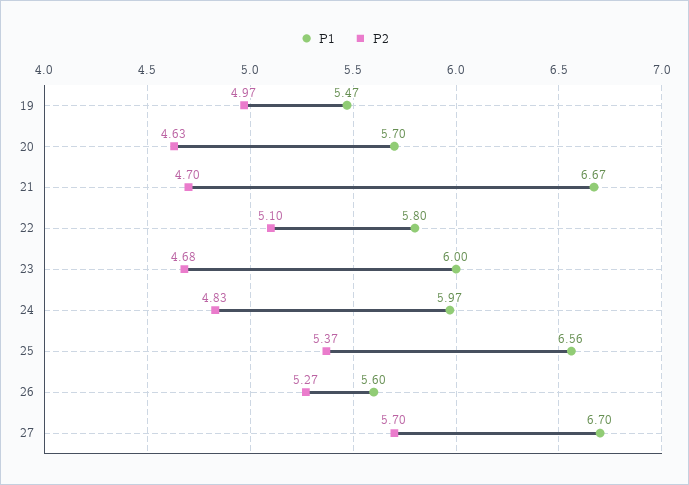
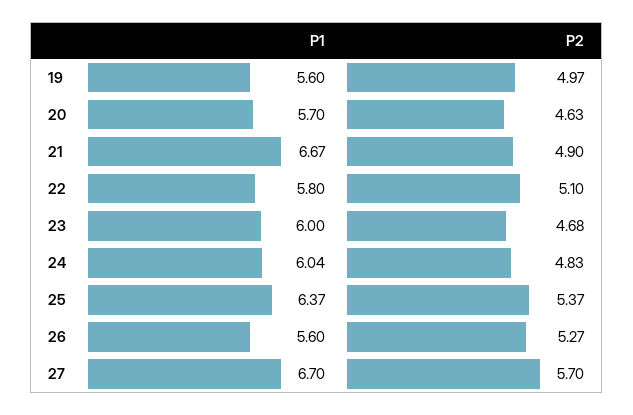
P1, 19: 5.47 -> 5.6
P2, 21: 4.7 -> 4.9
P1, 24: 5.97 -> 6.04
P1, 25: 6.56 -> 6.37

